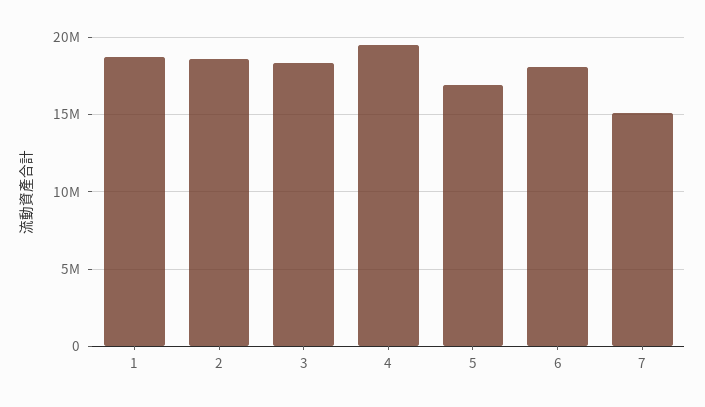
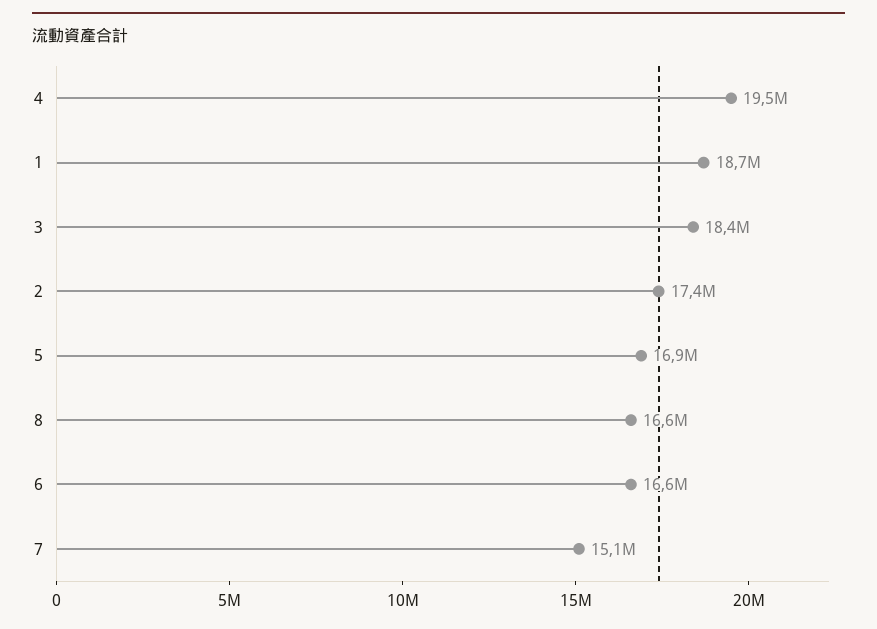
2: 18500000 -> 17400000
6: 18000000 -> 16600000
8: none -> 16600000

